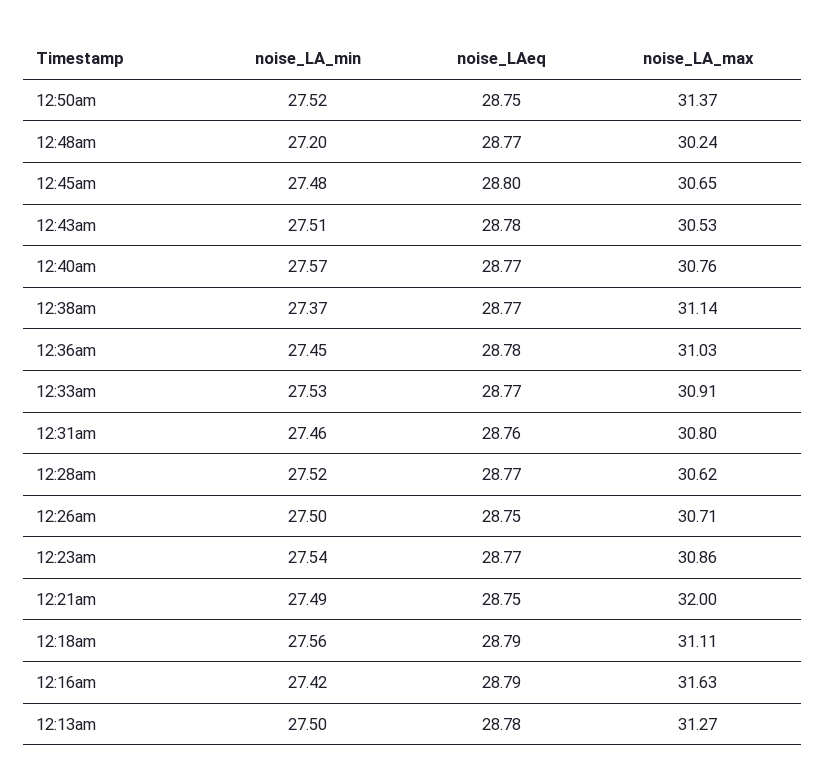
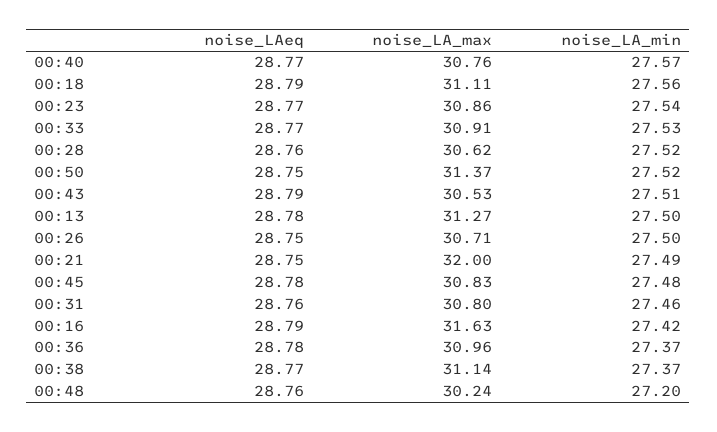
noise_LAeq, 12:48am: 28.77 -> 28.76
noise_LAeq, 12:45am: 28.8 -> 28.78
noise_LA_max, 12:45am: 30.65 -> 30.83
noise_LAeq, 12:43am: 28.78 -> 28.79
noise_LA_min, 12:36am: 27.45 -> 27.37
noise_LA_max, 12:36am: 31.03 -> 30.96
noise_LAeq, 12:28am: 28.77 -> 28.76

